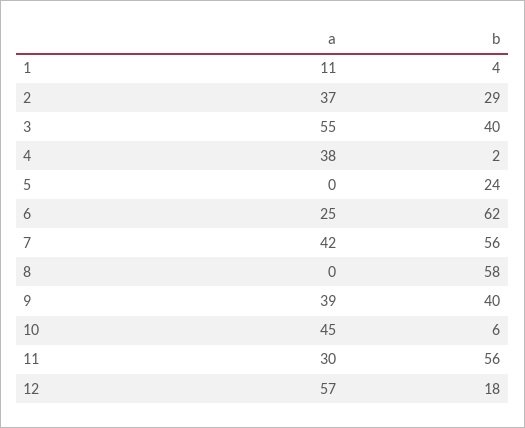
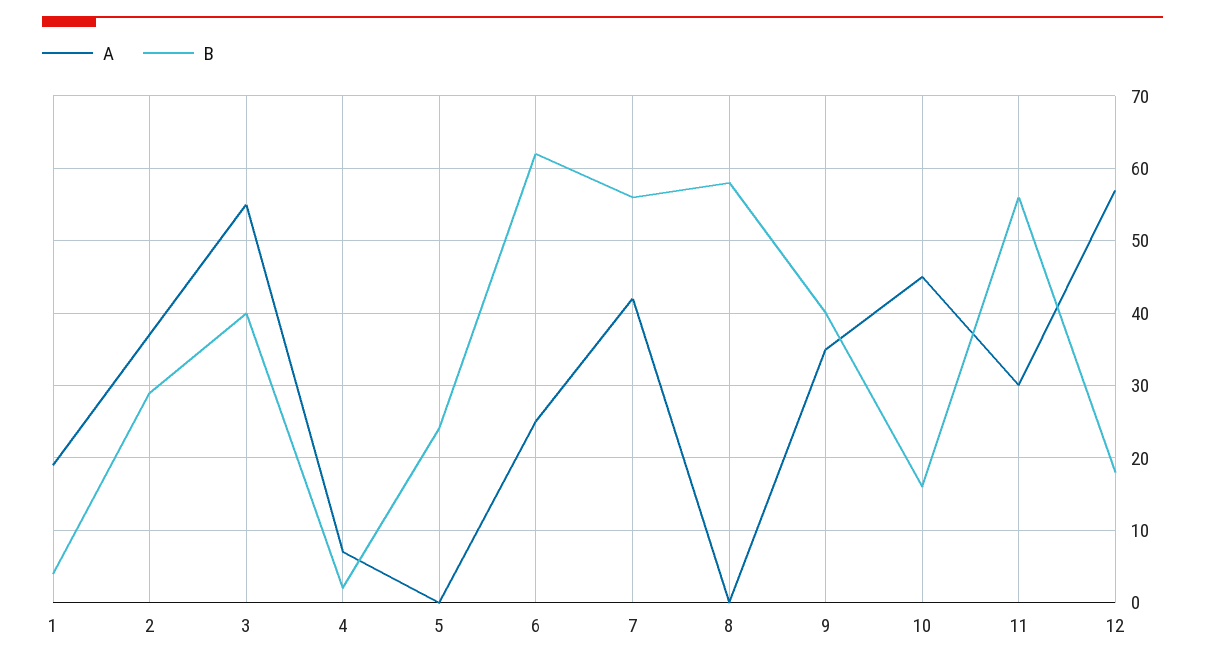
a, 1: 11 -> 19
a, 4: 38 -> 7
a, 9: 39 -> 35
b, 10: 6 -> 16

